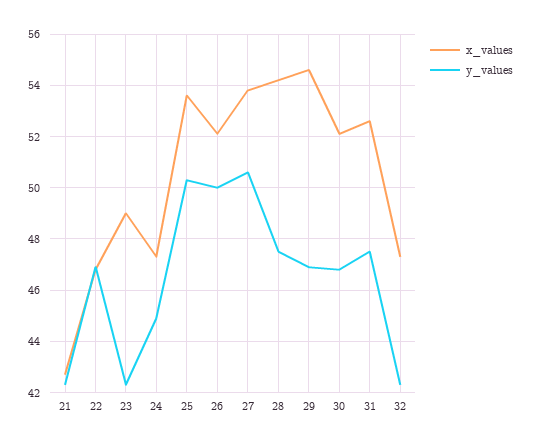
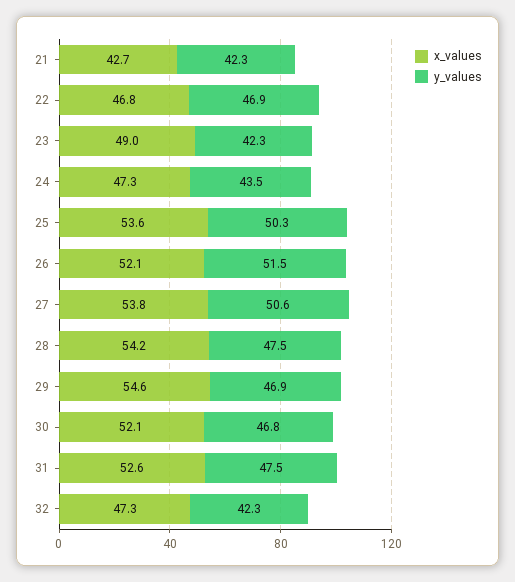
y_values, 24: 45 -> 43.5
y_values, 26: 50 -> 51.5

